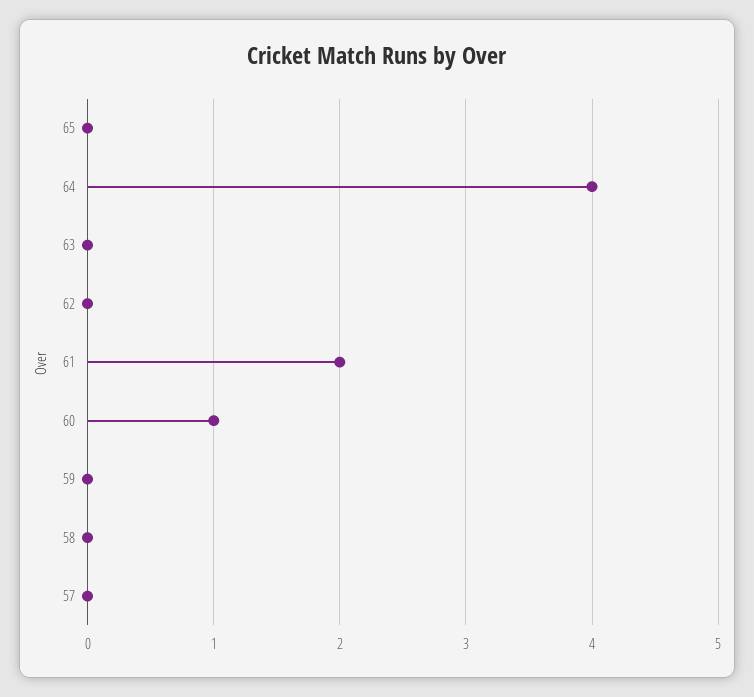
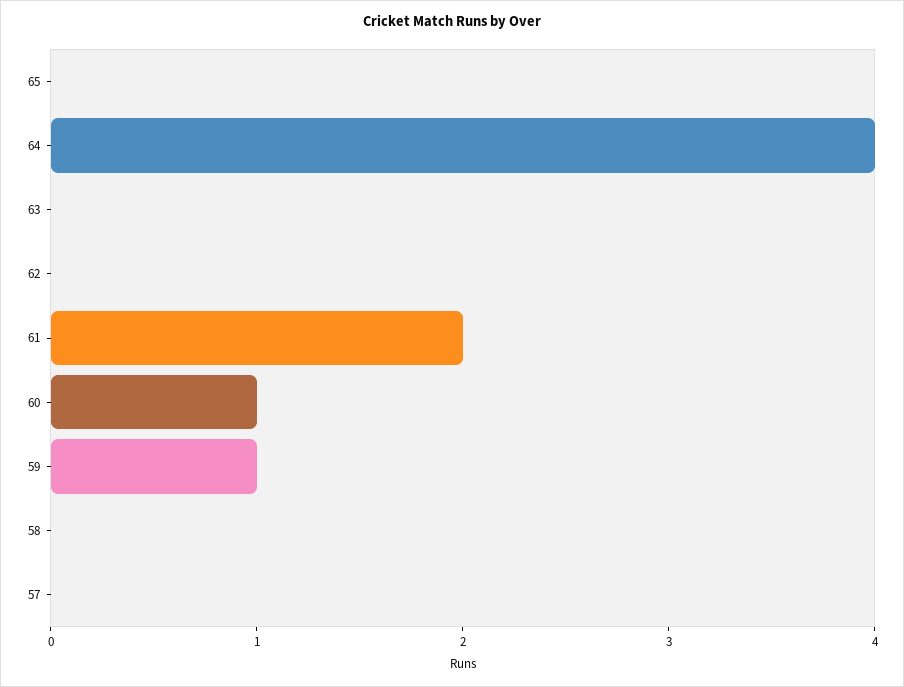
59: 0 -> 1

